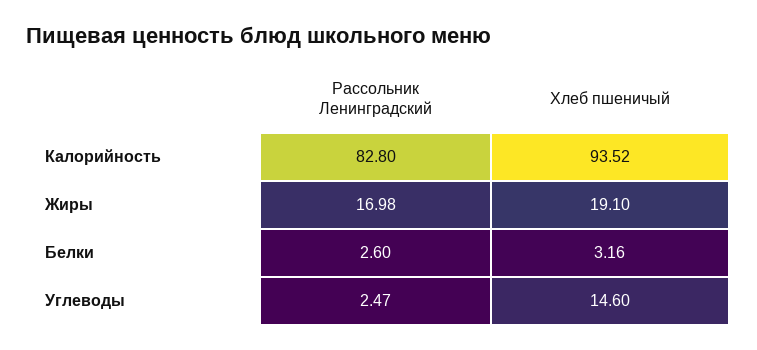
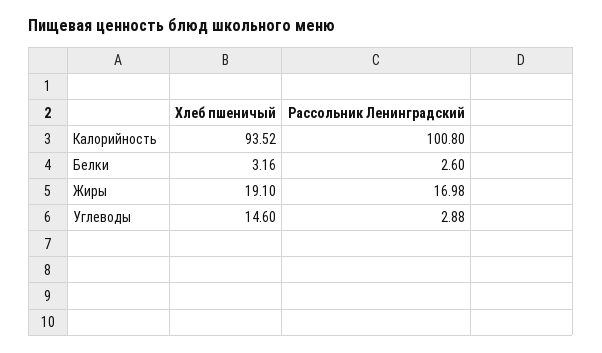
Рассольник Ленинградский, Калорийность: 82.8 -> 100.8
Рассольник Ленинградский, Углеводы: 2.47 -> 2.88

